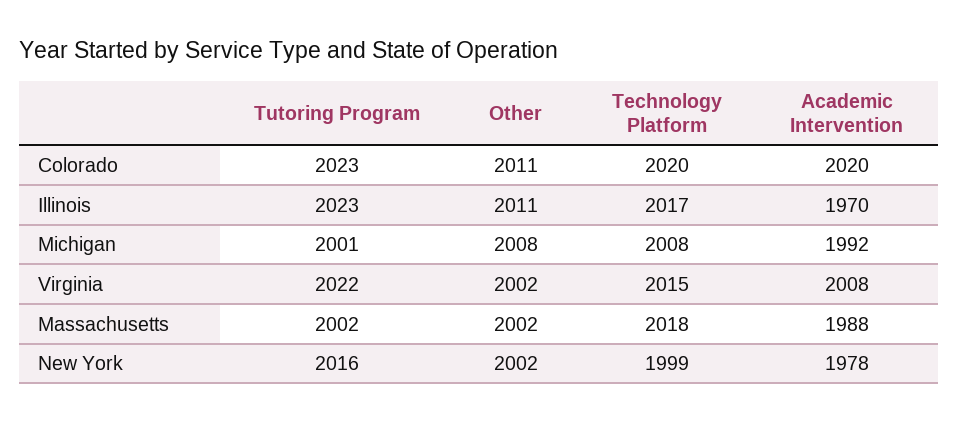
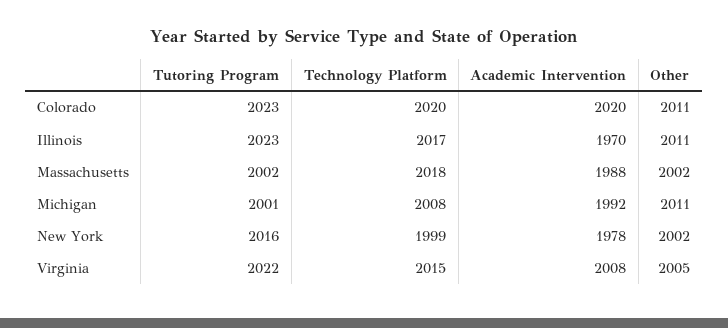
Other, Michigan: 2008 -> 2011
Other, Virginia: 2002 -> 2005

